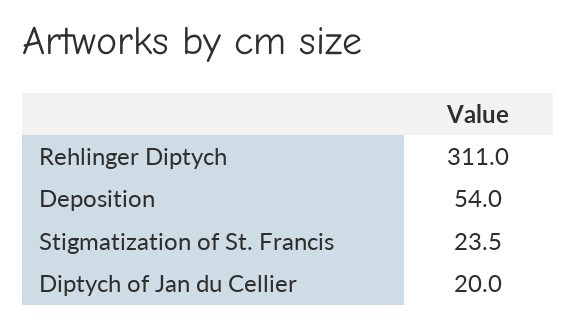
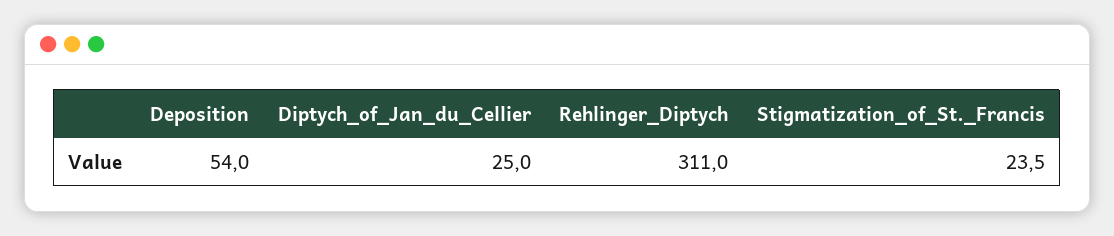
Diptych of Jan du Cellier: 20 -> 25

